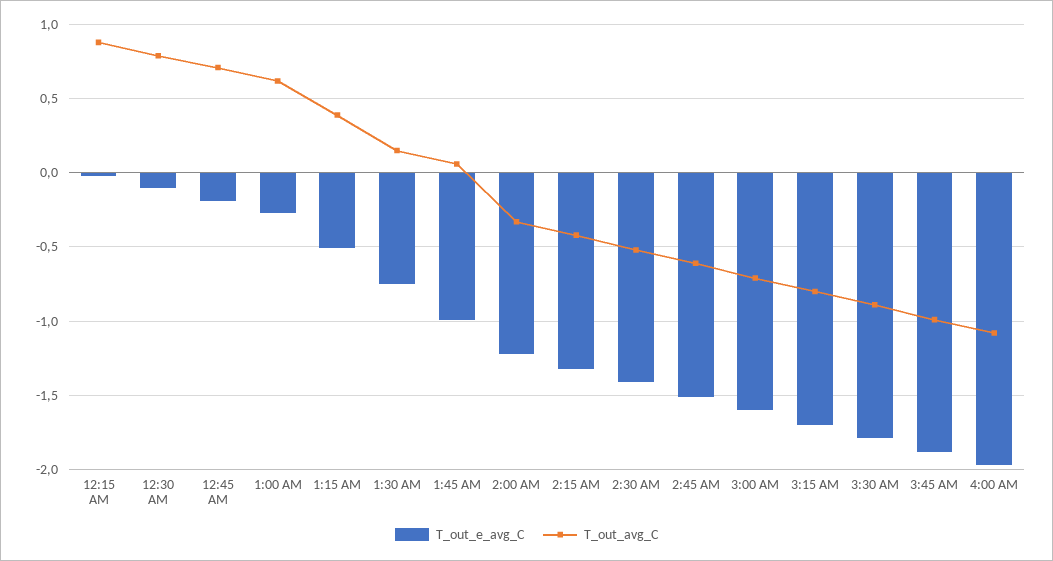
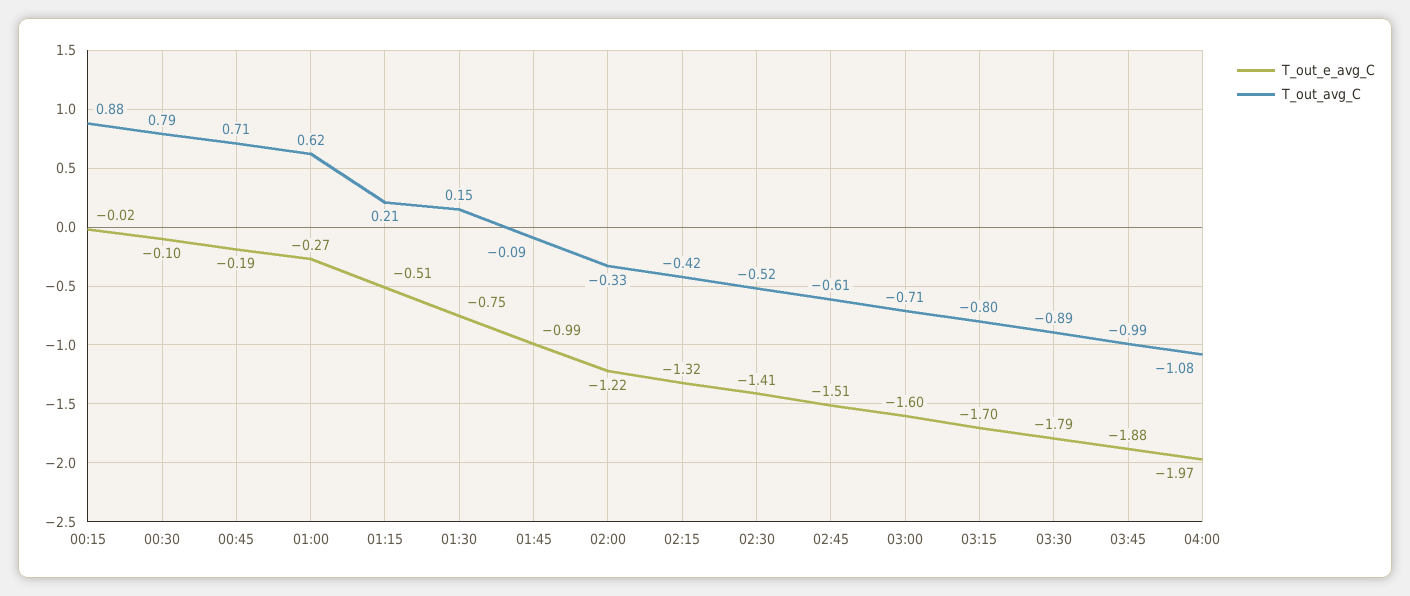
T_out_avg_C, 1:15 AM: 0.4 -> 0.21
T_out_avg_C, 1:45 AM: 0.05 -> -0.09

